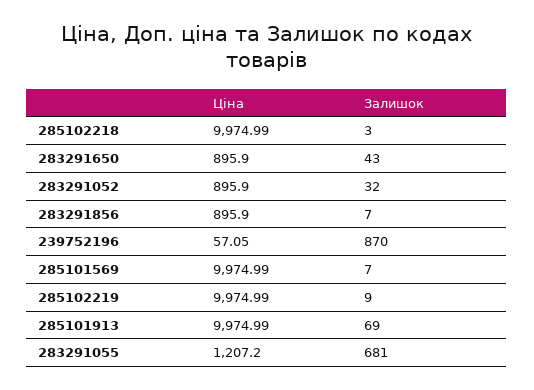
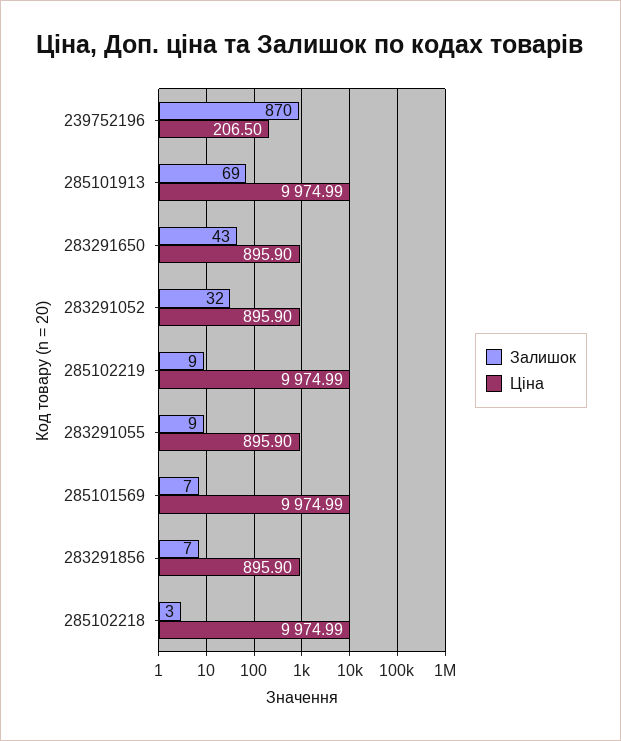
Ціна, 239752196: 57.05 -> 206.5
Ціна, 283291055: 1207.2 -> 895.9
Залишок, 283291055: 681 -> 9

